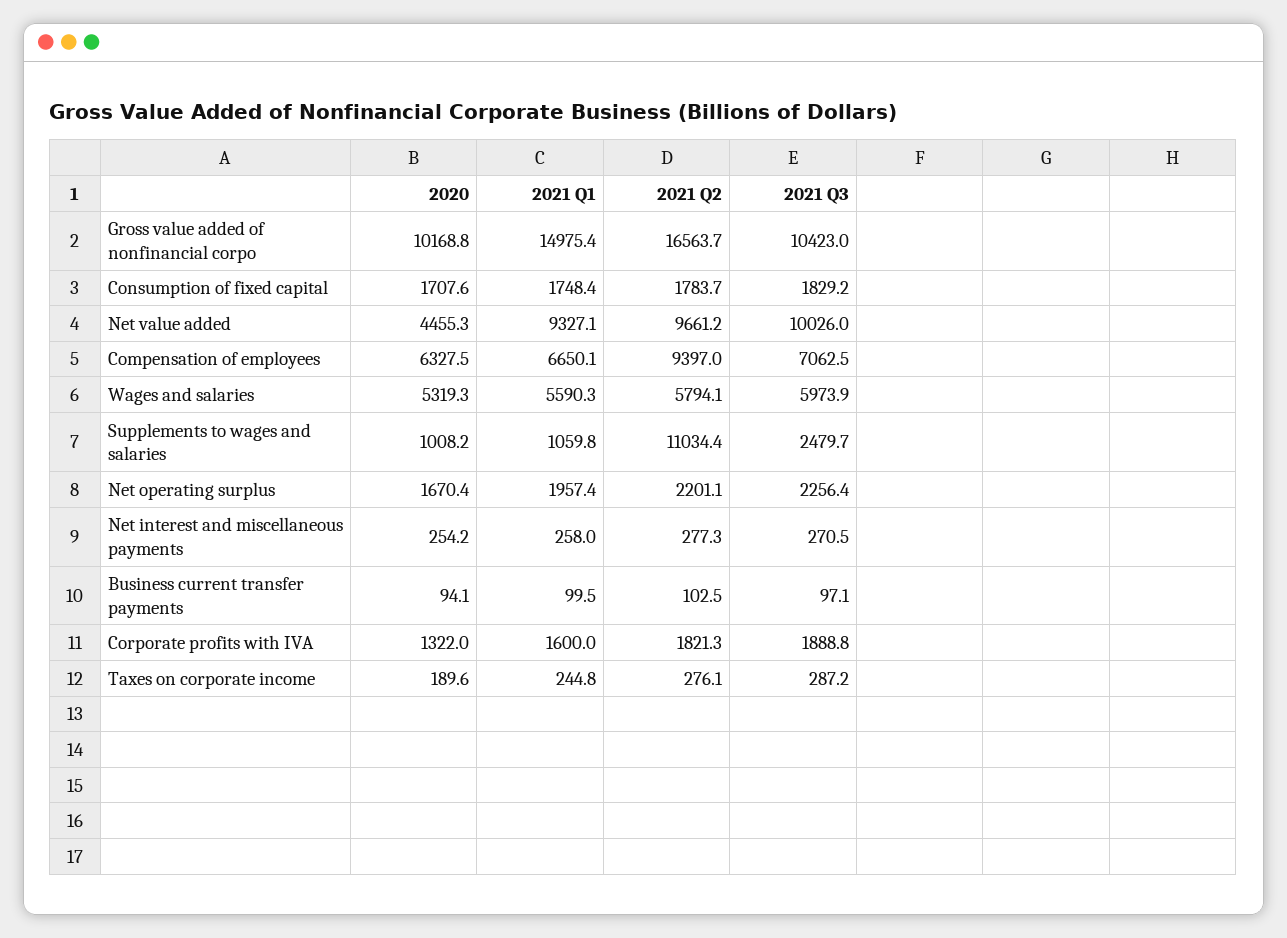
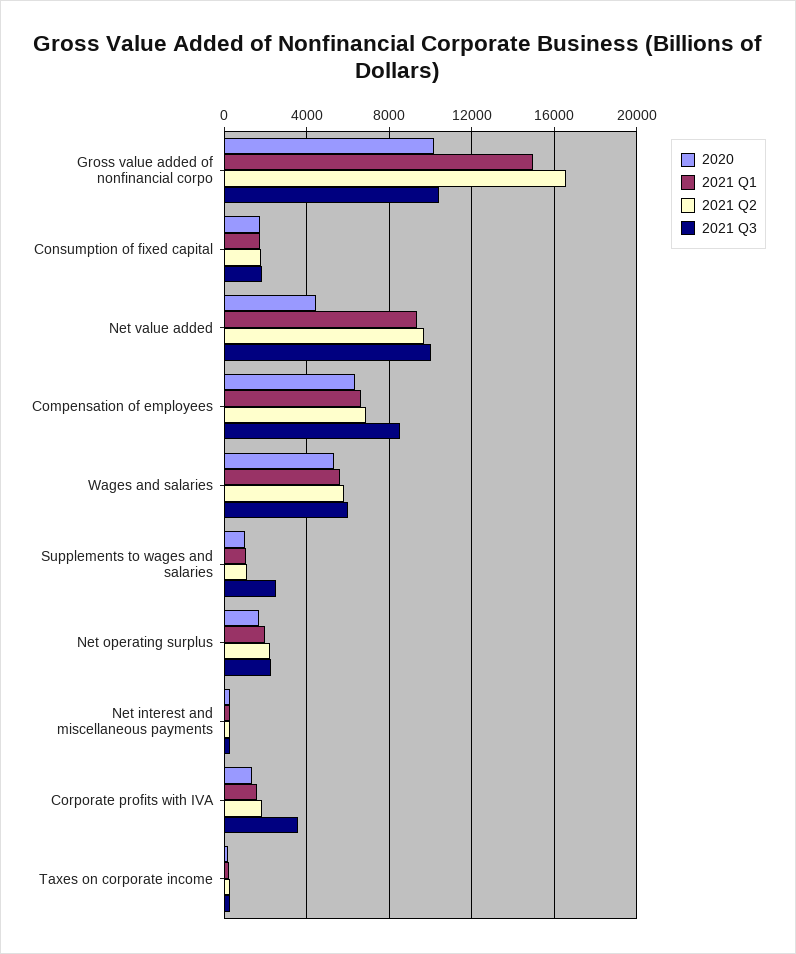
2021 Q2, Compensation of employees: 9397 -> 7000
2021 Q3, Compensation of employees: 7062.5 -> 8500
2021 Q2, Supplements to wages and salaries: 11034.4 -> 1000
2020, Business current transfer payments: 94.1 -> none
2021 Q1, Business current transfer payments: 99.5 -> none
2021 Q2, Business current transfer payments: 102.5 -> none
2021 Q3, Business current transfer payments: 97.1 -> none
2021 Q3, Corporate profits with IVA: 1888.8 -> 3500

